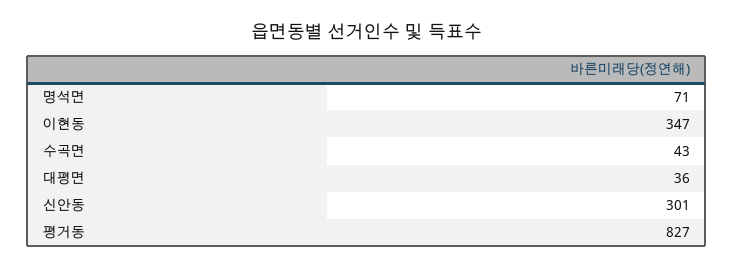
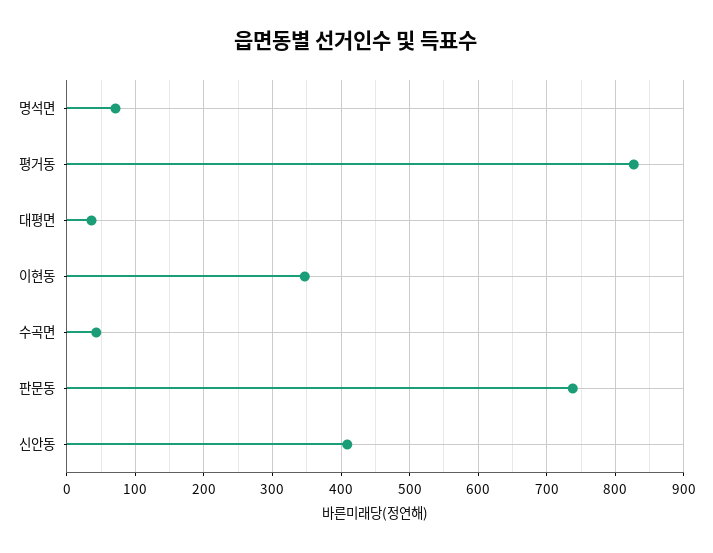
신안동: 301 -> 410
판문동: none -> 740

